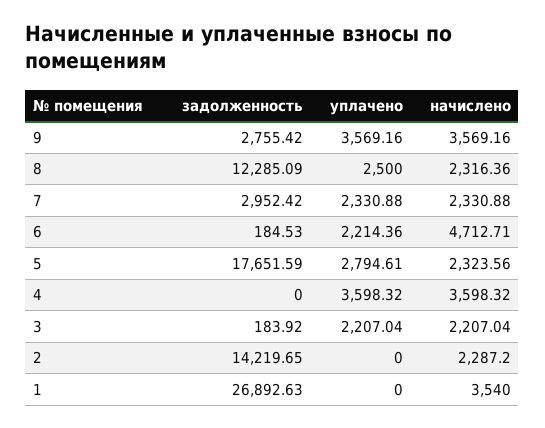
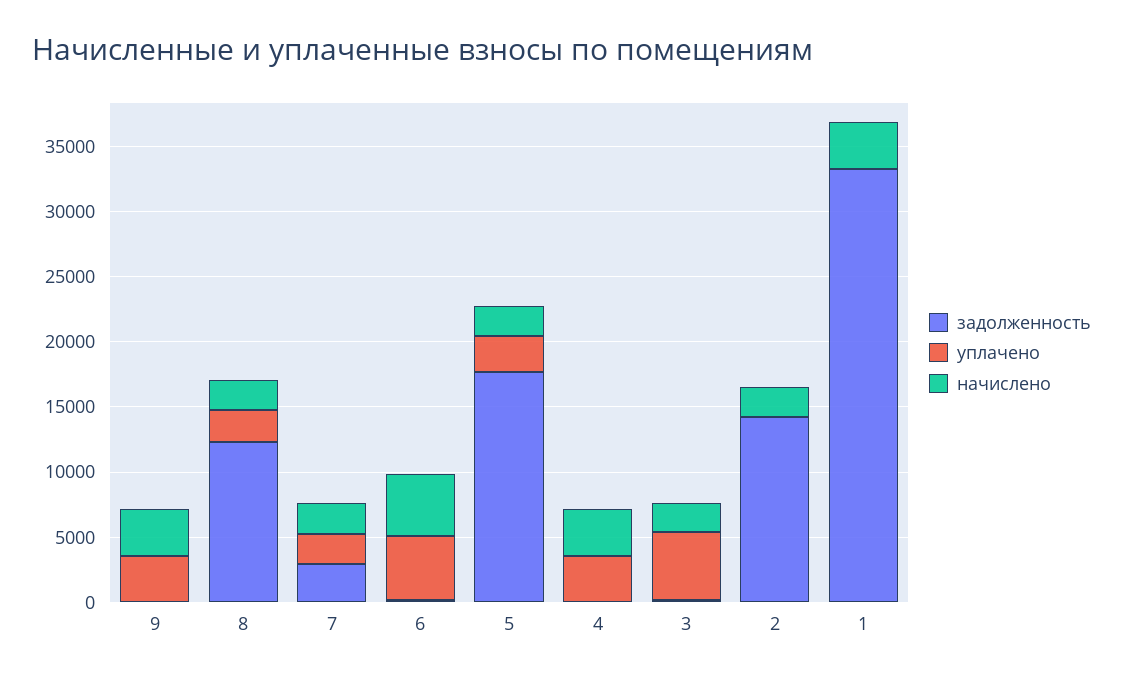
задолженность, 9: 2755.42 -> 0
уплачено, 6: 2214.36 -> 5000
уплачено, 3: 2207.04 -> 5000
задолженность, 1: 26892.63 -> 33000

